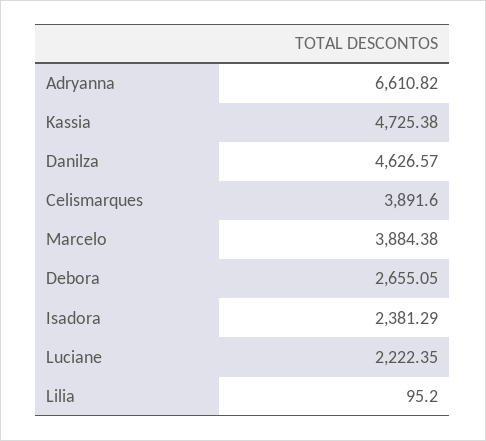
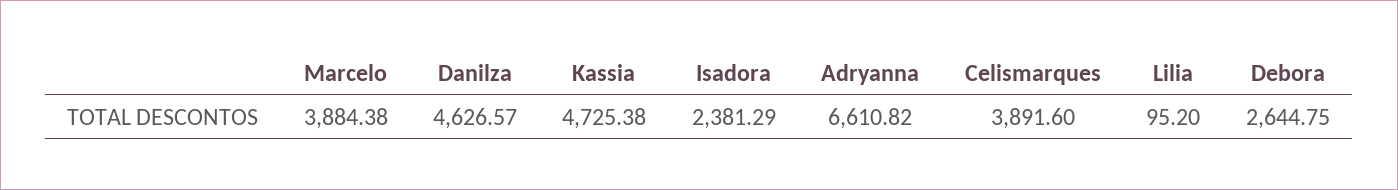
Debora: 2655.05 -> 2644.75
Luciane: 2222.35 -> none

